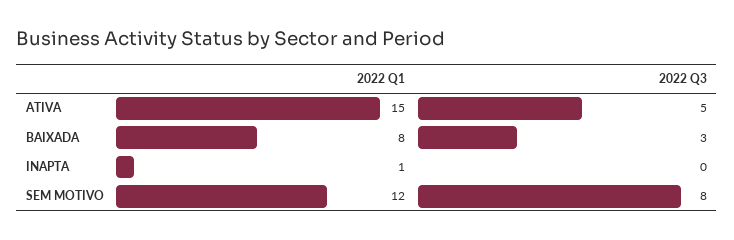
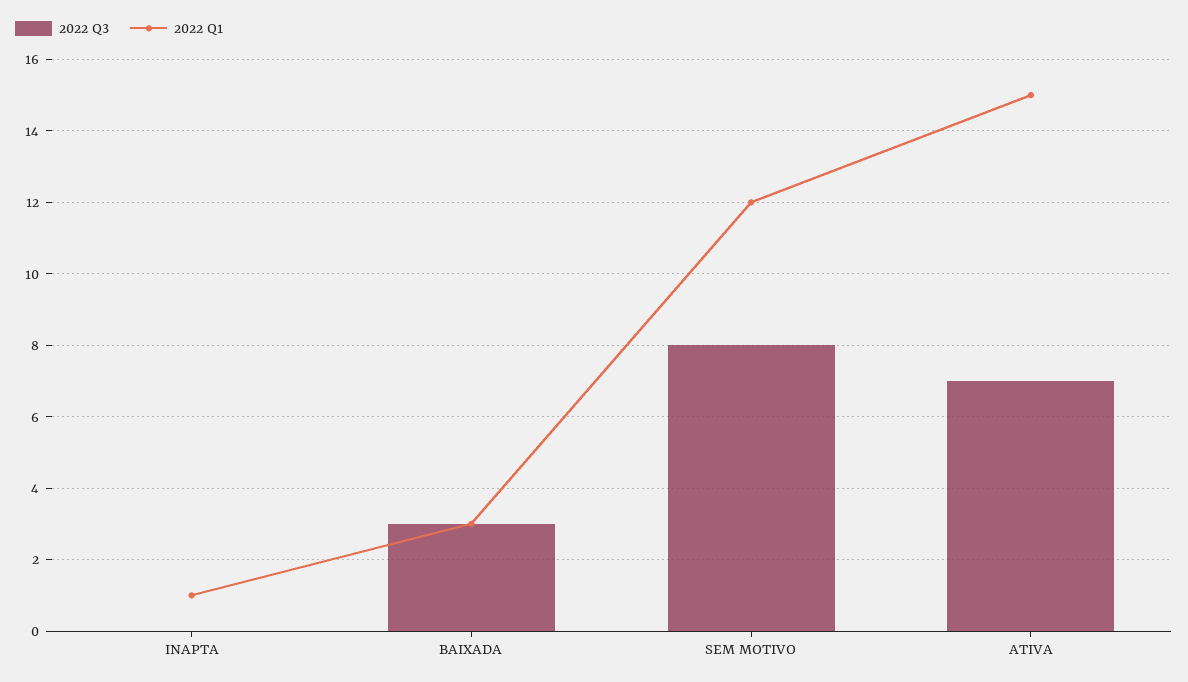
2022 Q3, ATIVA: 5 -> 7
2022 Q1, BAIXADA: 8 -> 3

